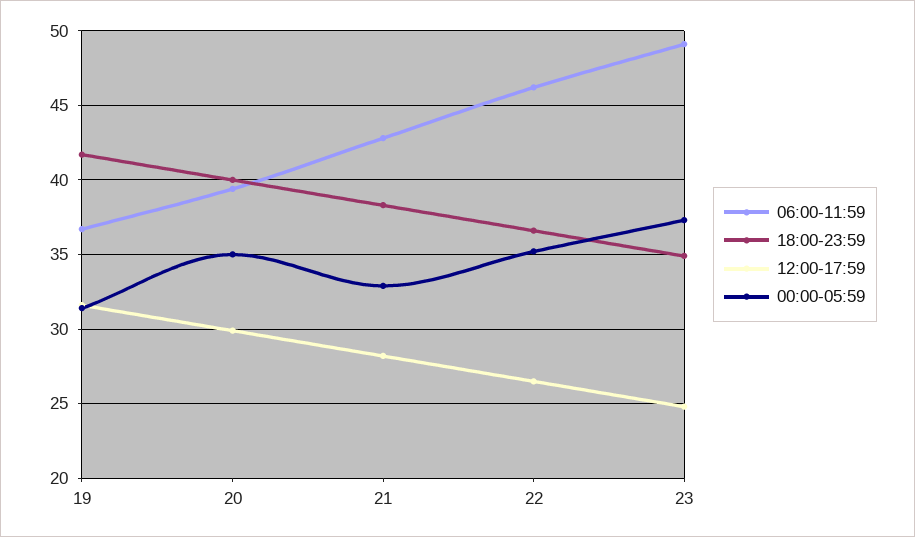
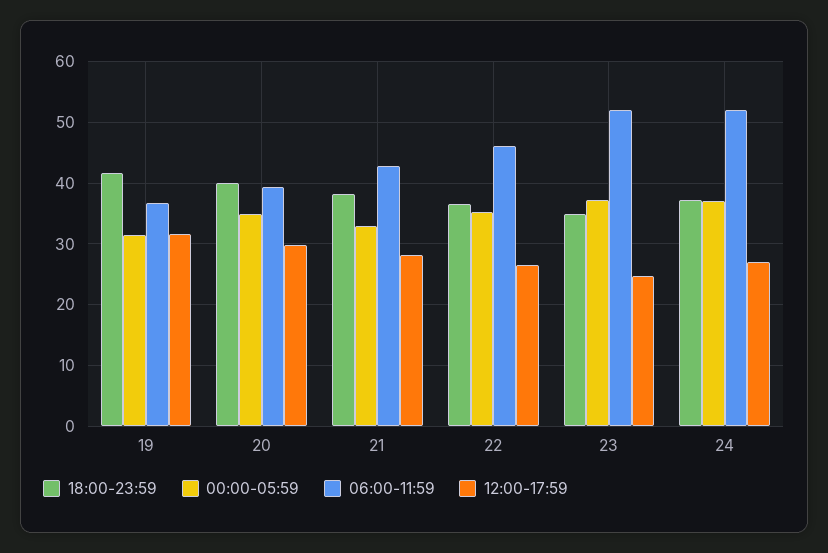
06:00-11:59, 23: 49 -> 52
18:00-23:59, 24: none -> 37
00:00-05:59, 24: none -> 37
06:00-11:59, 24: none -> 52
12:00-17:59, 24: none -> 27

